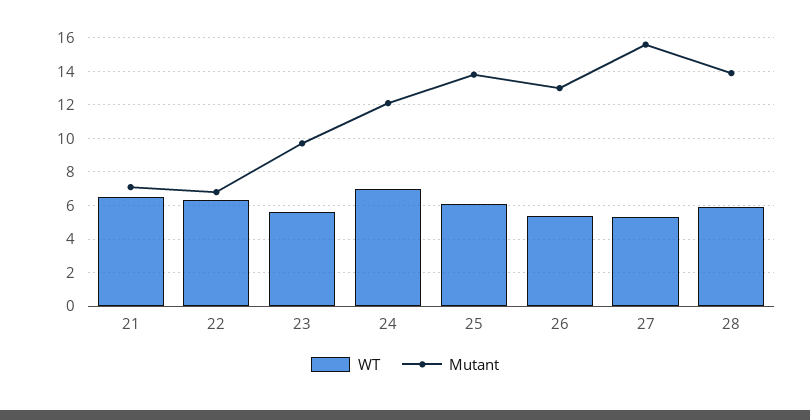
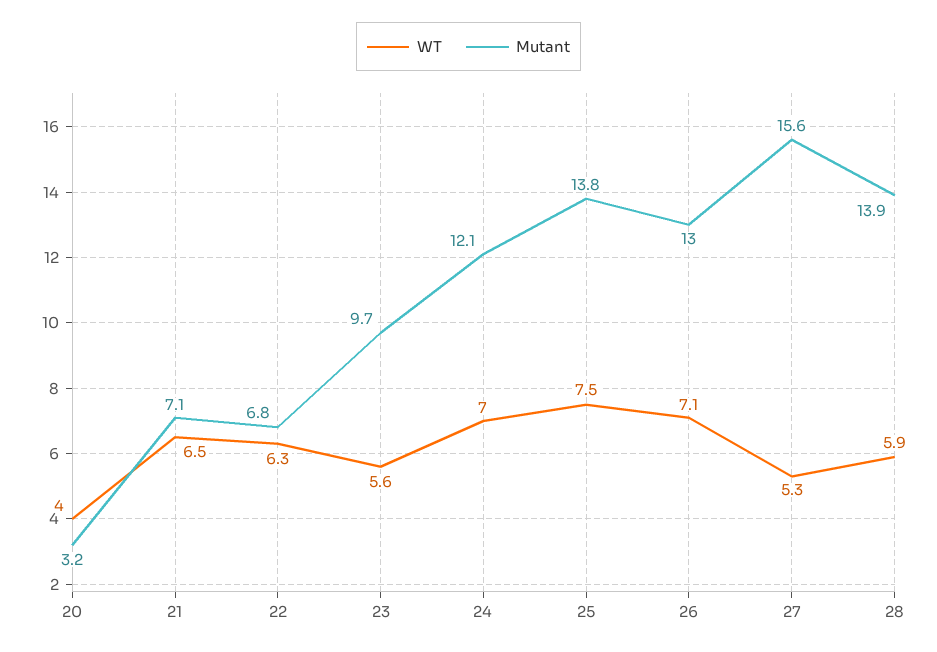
WT, 25: 6 -> 7.5
WT, 26: 5.5 -> 7.1
WT, 20: none -> 4
Mutant, 20: none -> 3.2

